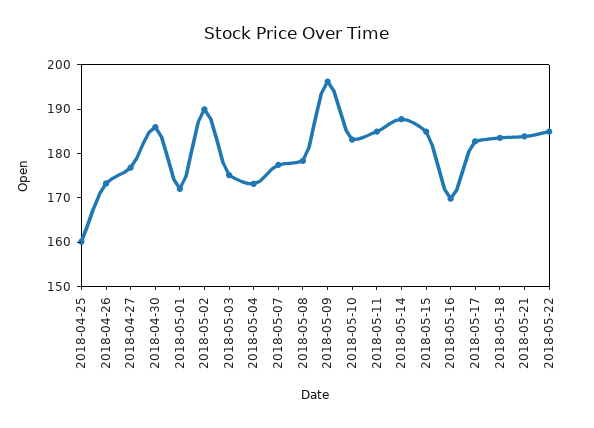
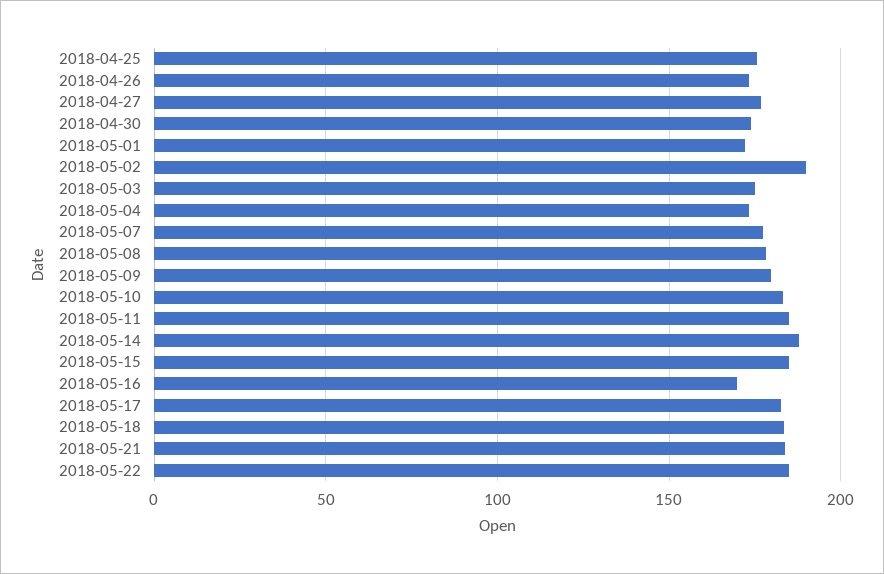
2018-04-25: 160 -> 175
2018-04-30: 186 -> 175
2018-05-09: 196 -> 180

